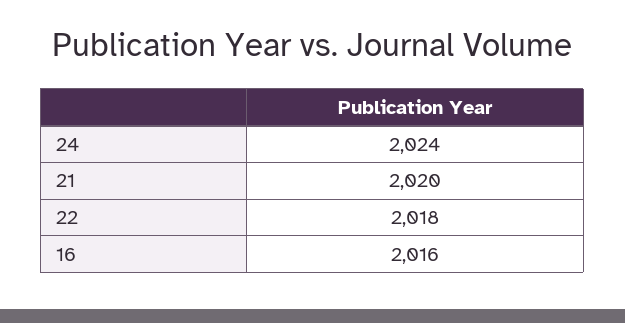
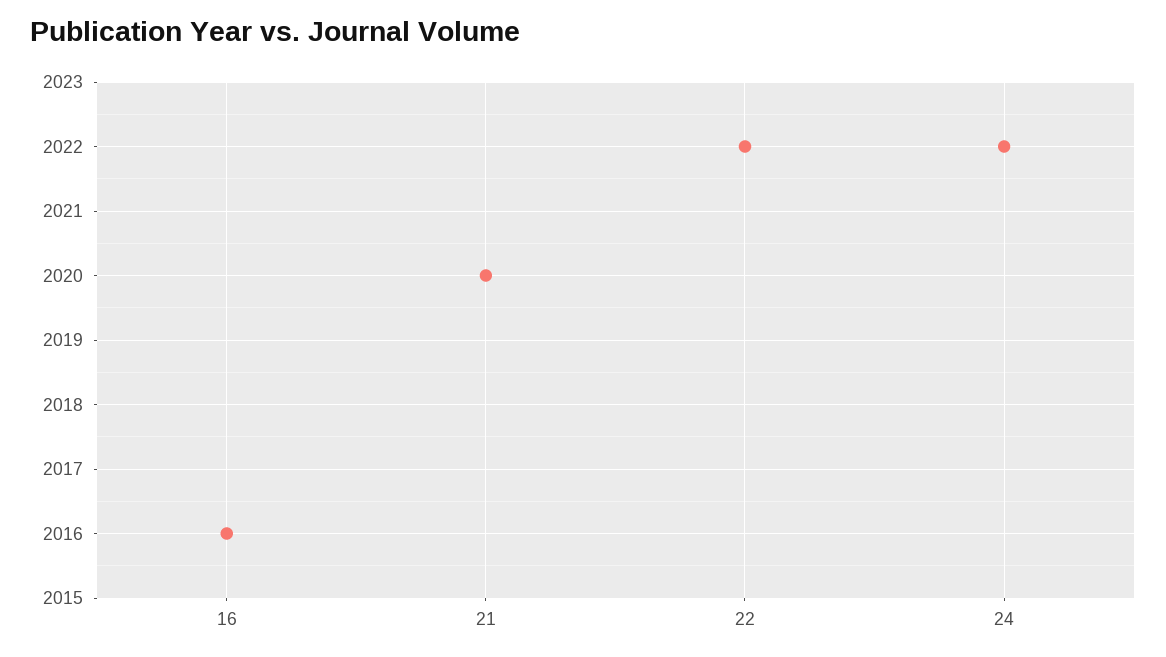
24: 2024 -> 2022
22: 2018 -> 2022

